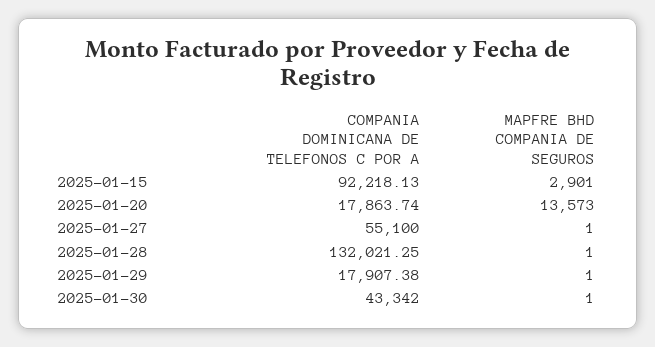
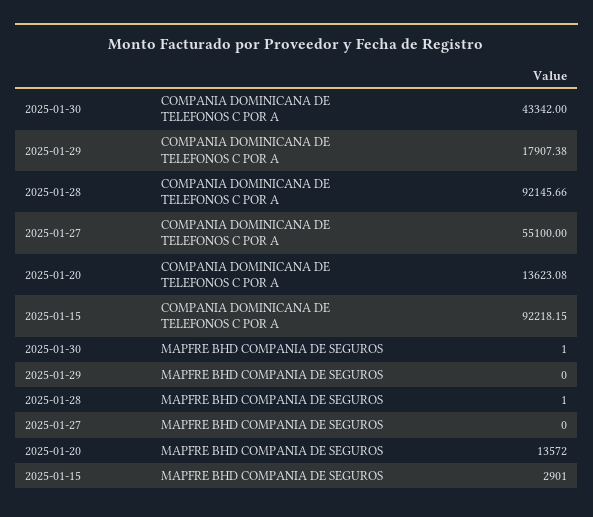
COMPANIA DOMINICANA DE TELEFONOS C POR A, 2025-01-15: 92218.13 -> 92218.15
COMPANIA DOMINICANA DE TELEFONOS C POR A, 2025-01-20: 17863.74 -> 13623.08
MAPFRE BHD COMPANIA DE SEGUROS, 2025-01-20: 13573 -> 13572
MAPFRE BHD COMPANIA DE SEGUROS, 2025-01-27: 1 -> 0
COMPANIA DOMINICANA DE TELEFONOS C POR A, 2025-01-28: 132021.25 -> 92145.66
MAPFRE BHD COMPANIA DE SEGUROS, 2025-01-29: 1 -> 0

